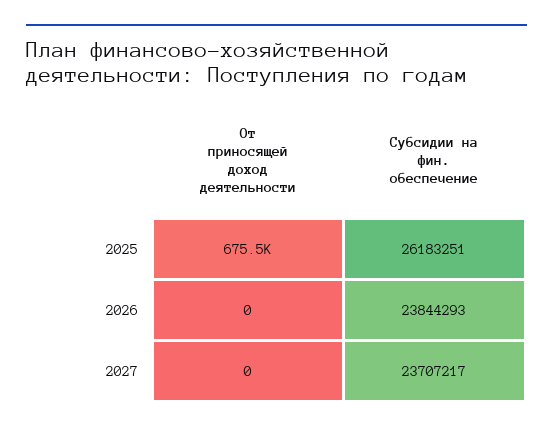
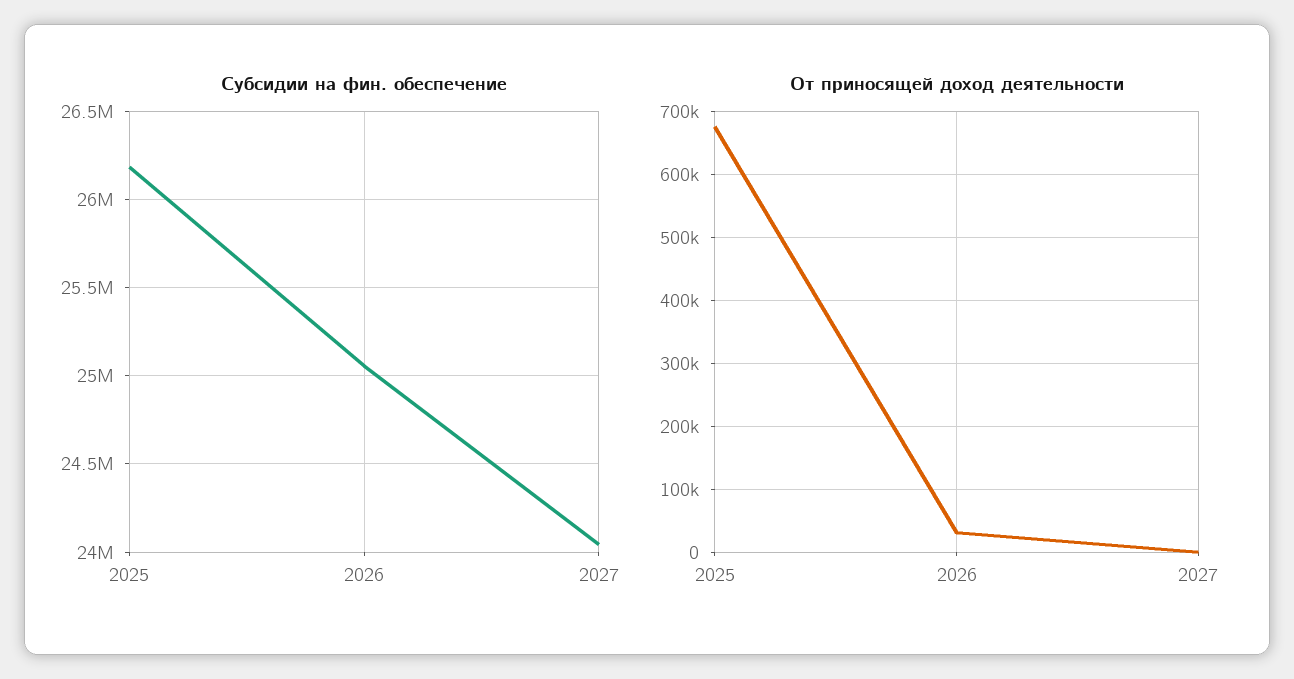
От приносящей доход деятельности, 2026: 0 -> 30000
Субсидии на фин. обеспечение, 2026: 23844293 -> 25050000
Субсидии на фин. обеспечение, 2027: 23707217 -> 24050000

